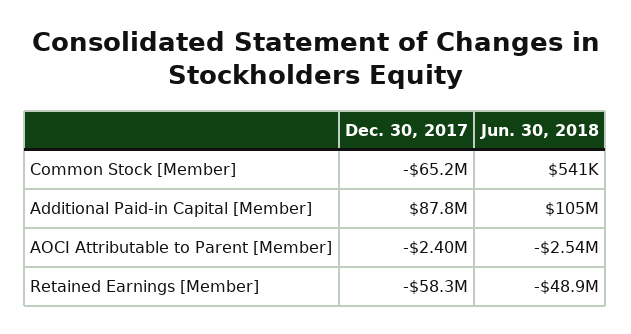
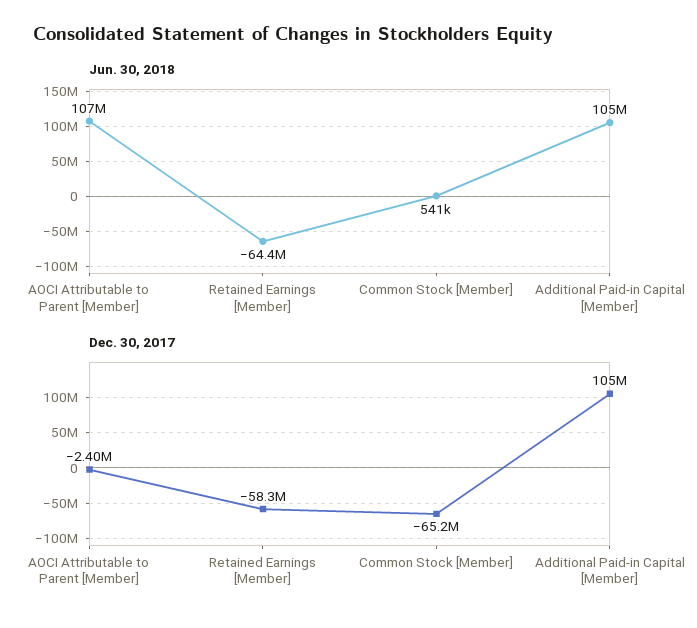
Dec. 30, 2017, Additional Paid-in Capital [Member]: 87800000 -> 105000000
Jun. 30, 2018, AOCI Attributable to Parent [Member]: -2540000 -> 107000000
Jun. 30, 2018, Retained Earnings [Member]: -48900000 -> -64400000

